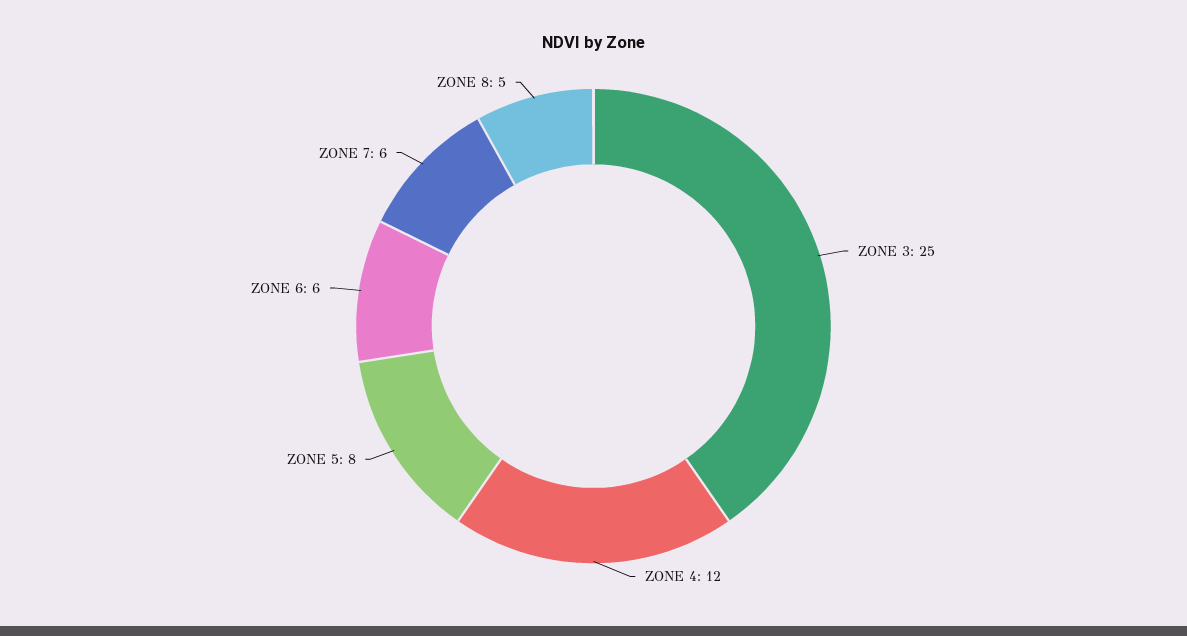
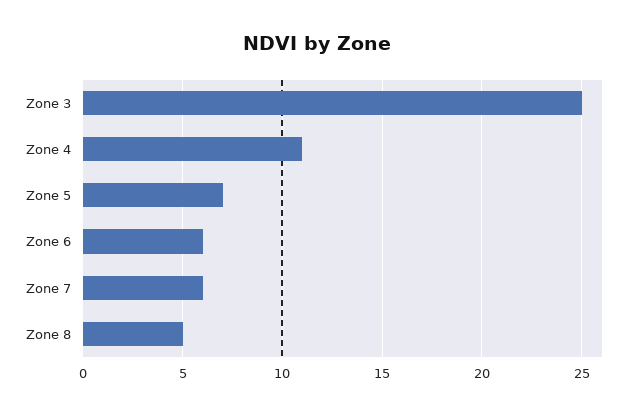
ZONE 4: 12 -> 11
ZONE 5: 8 -> 7

